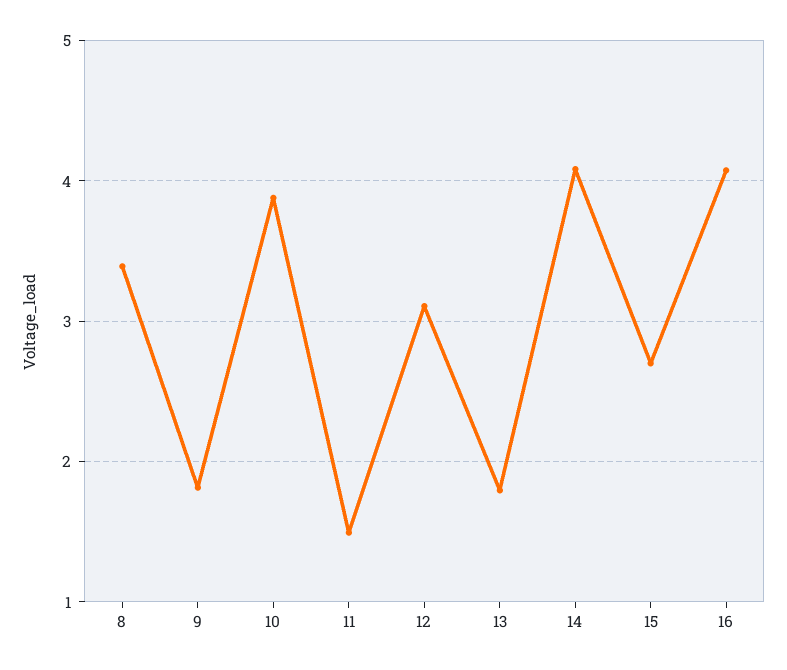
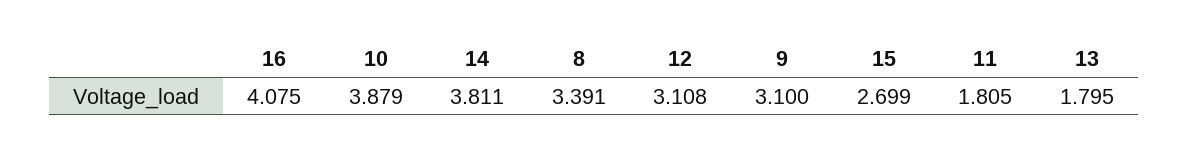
9: 1.8 -> 3.1
11: 1.5 -> 1.805
14: 4.1 -> 3.811

